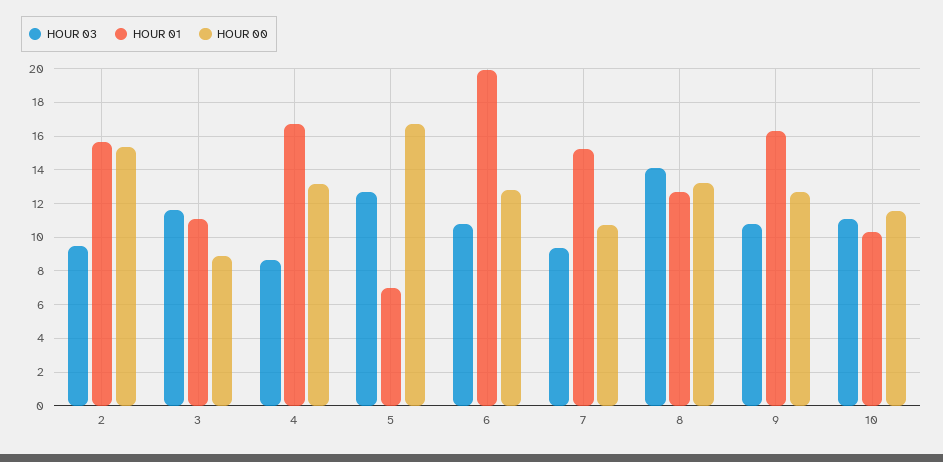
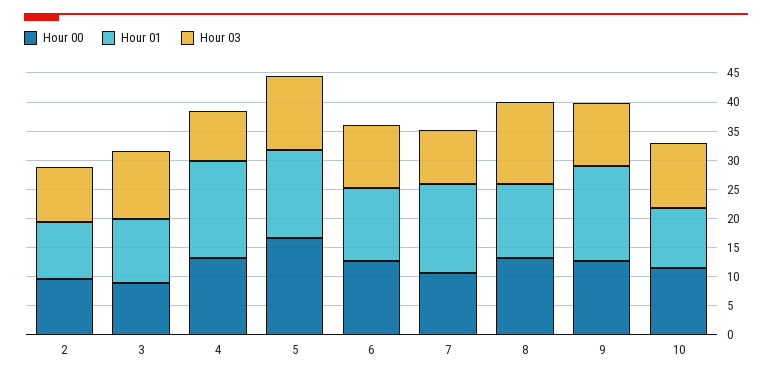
HOUR 01, 2: 15.5 -> 10
HOUR 00, 2: 15.5 -> 10
HOUR 01, 5: 7 -> 15
HOUR 01, 6: 20 -> 12.5

